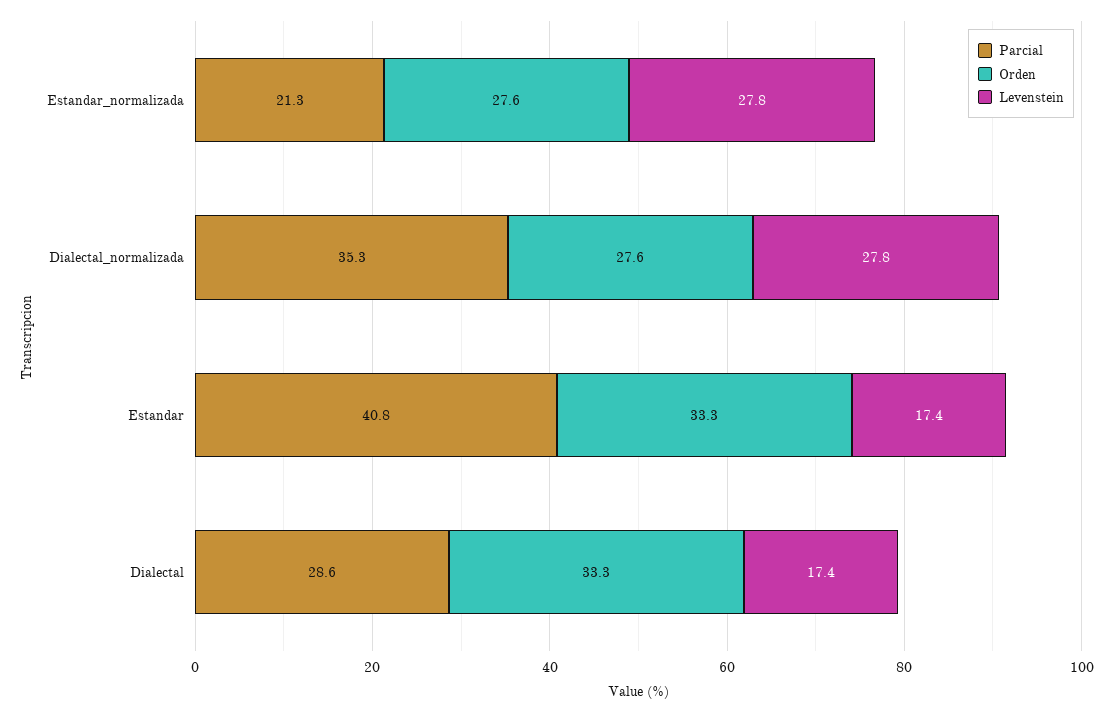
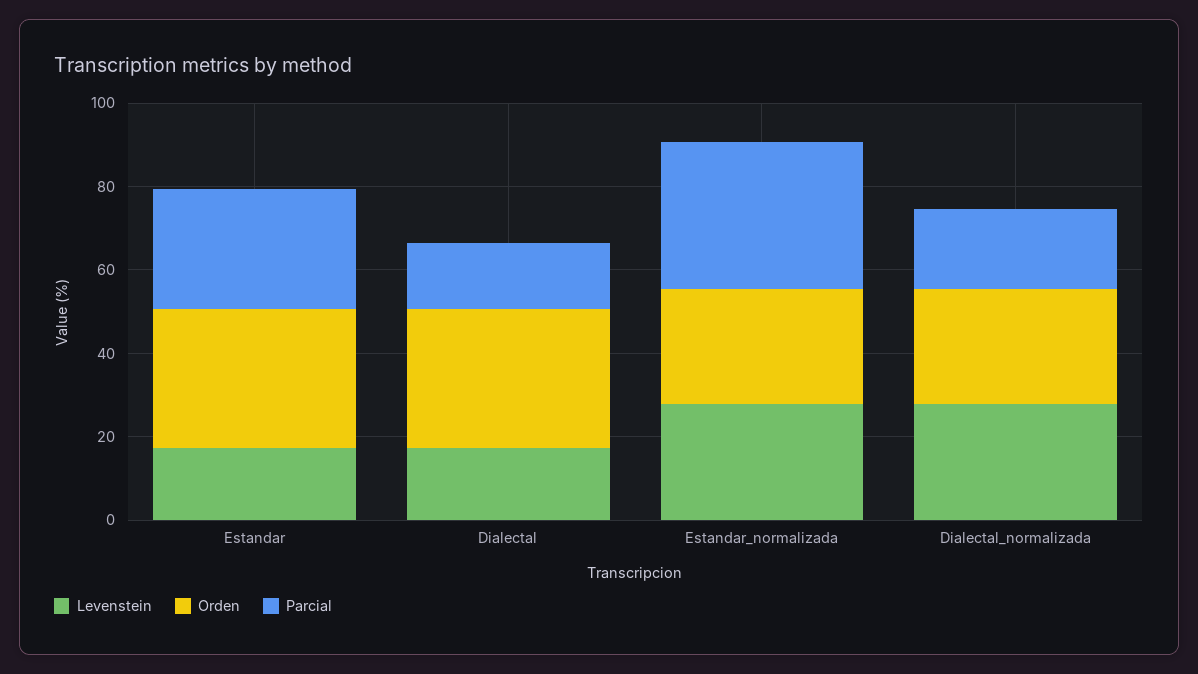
Parcial, Estandar_normalizada: 21.3 -> 35
Parcial, Dialectal_normalizada: 35.3 -> 20
Parcial, Estandar: 40.8 -> 30
Parcial, Dialectal: 28.6 -> 15

